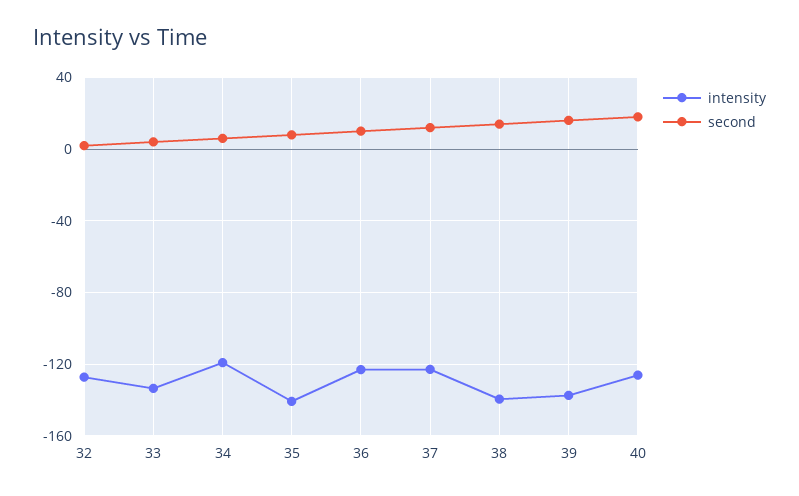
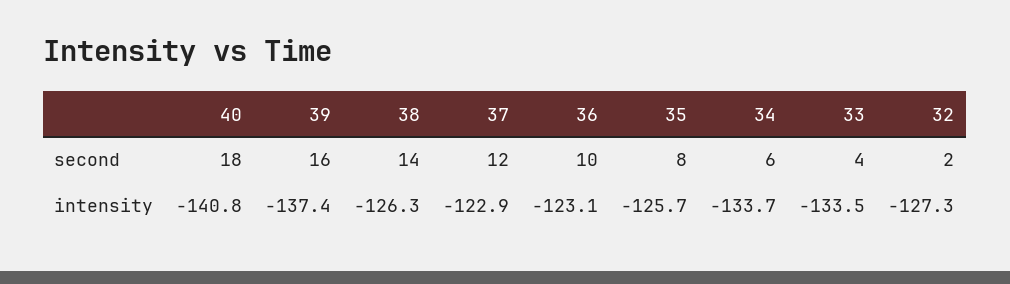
intensity, 34: -120 -> -133.7
intensity, 35: -140 -> -125.7
intensity, 38: -140 -> -126.3
intensity, 40: -125 -> -140.8

